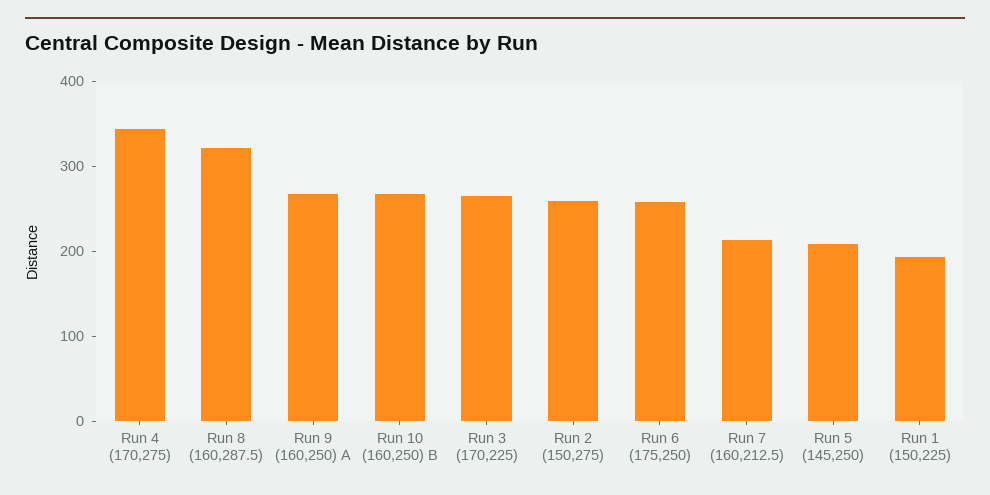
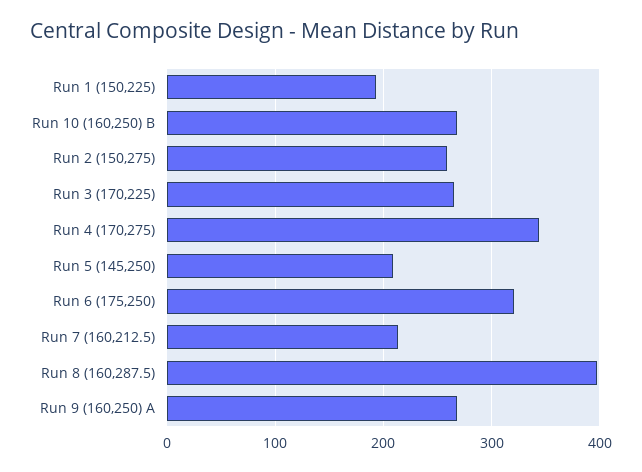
Run 8 (160,287.5): 320 -> 400
Run 6 (175,250): 260 -> 320

